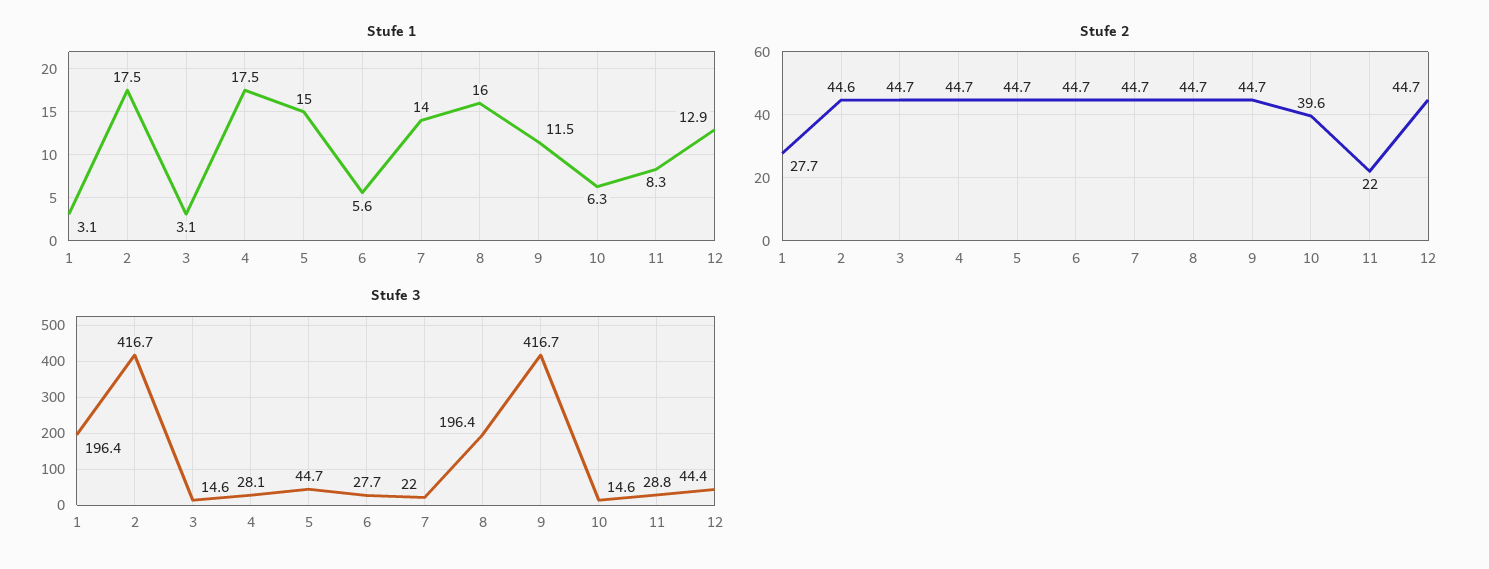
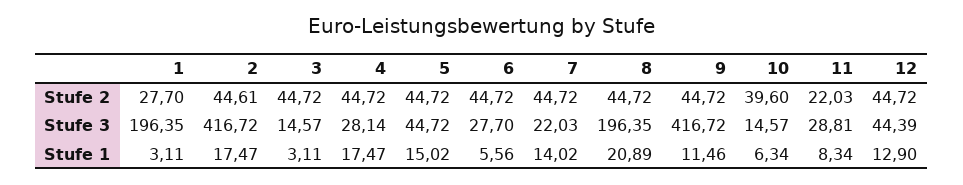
Stufe 1, 8: 16 -> 20.89

